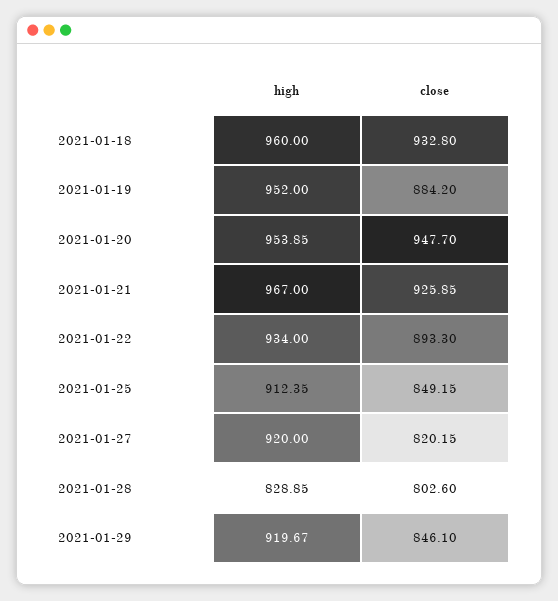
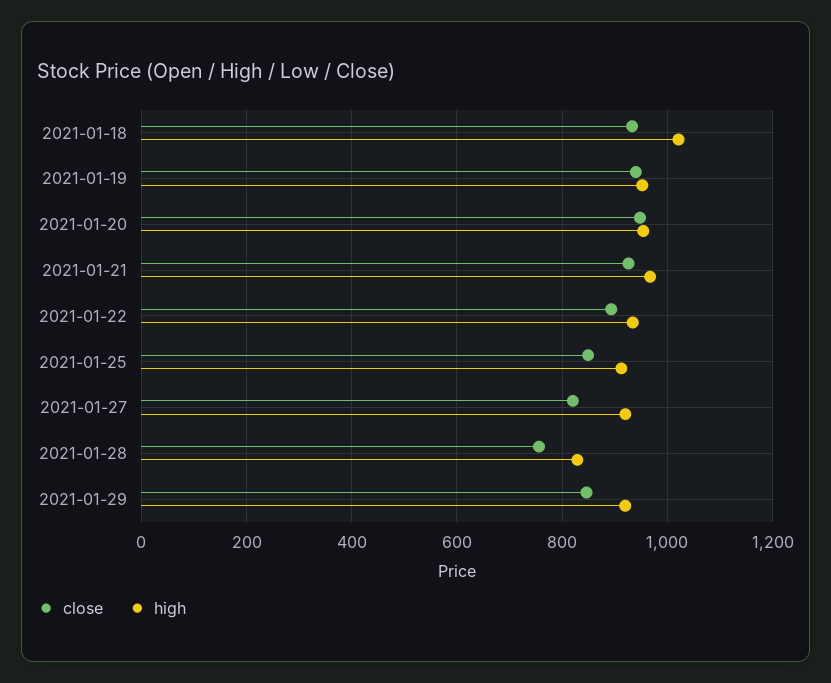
high, 2021-01-18: 960 -> 1020
close, 2021-01-19: 884.2 -> 940
close, 2021-01-28: 802.6 -> 760

